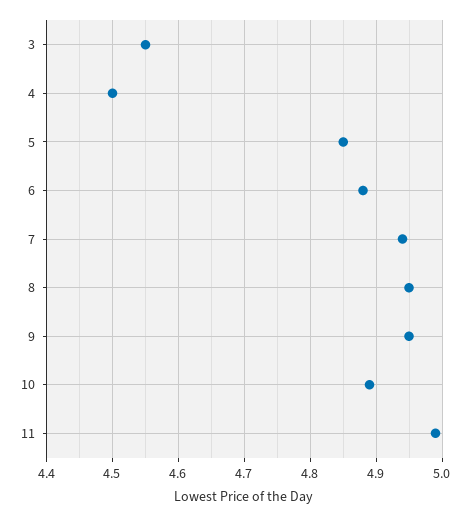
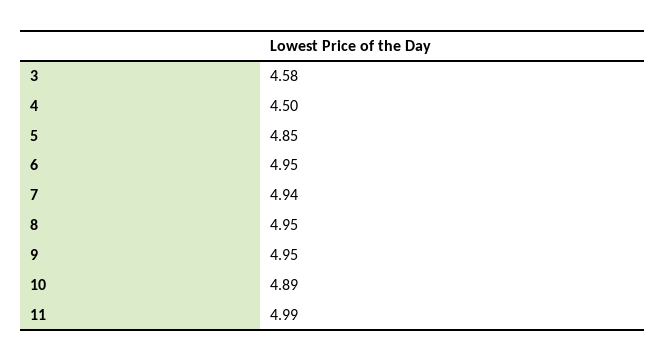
3: 4.55 -> 4.58
6: 4.88 -> 4.95

